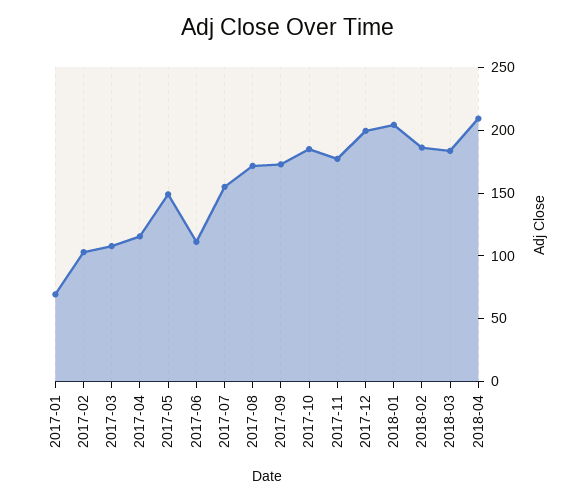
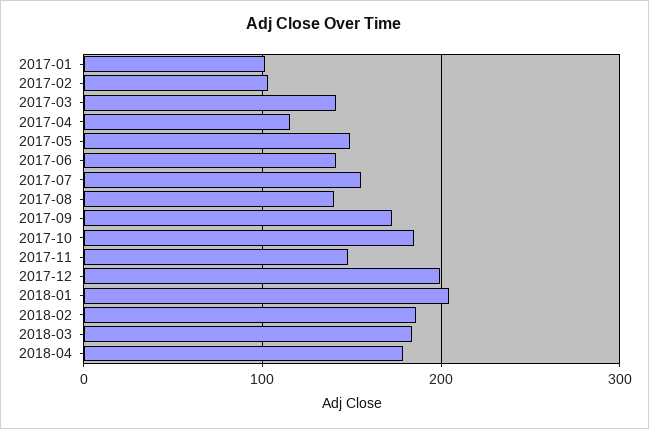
2017-01: 70 -> 100
2017-03: 110 -> 140
2017-06: 110 -> 140
2017-08: 170 -> 140
2017-11: 180 -> 150
2018-04: 210 -> 180

